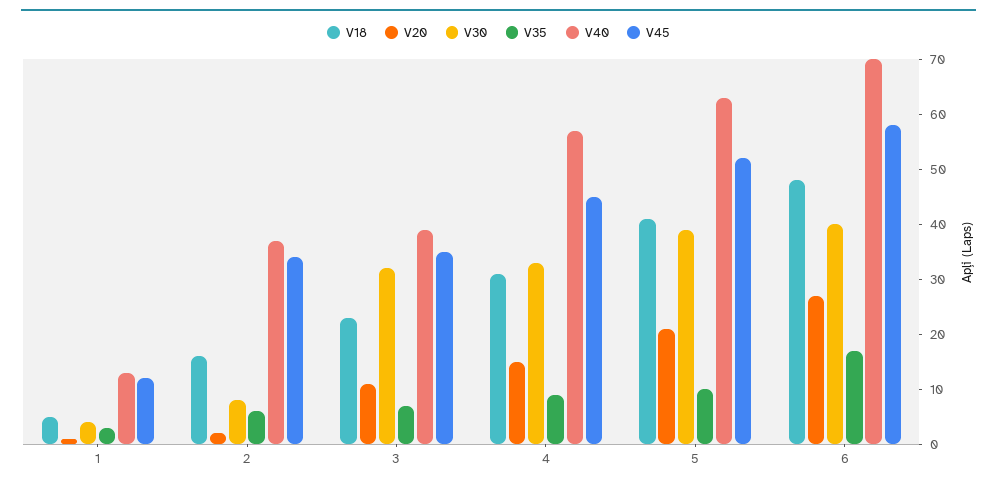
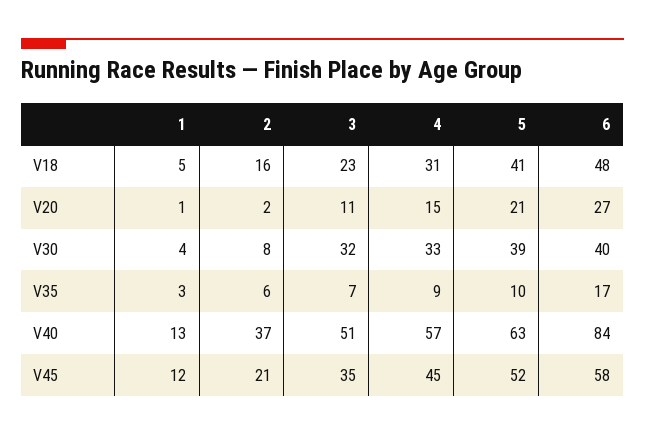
V45, 2: 35 -> 21
V40, 3: 40 -> 51
V40, 6: 70 -> 84

